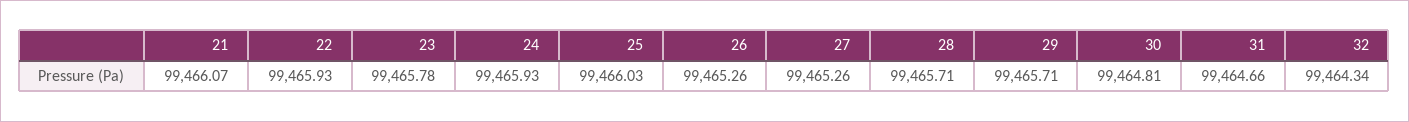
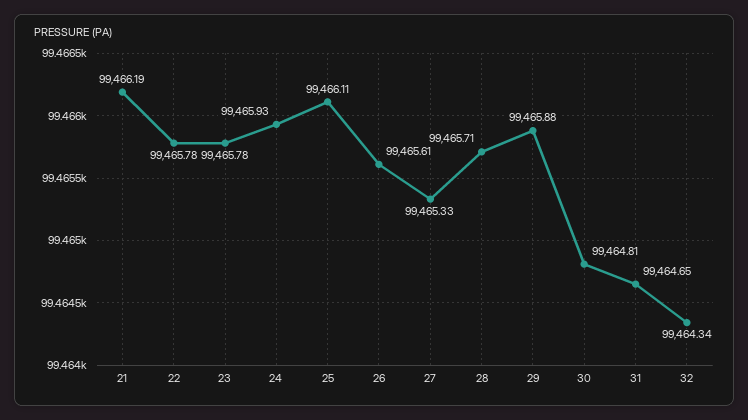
21: 99466.07 -> 99466.19
22: 99465.93 -> 99465.78
25: 99466.03 -> 99466.11
26: 99465.26 -> 99465.61
27: 99465.26 -> 99465.33
29: 99465.71 -> 99465.88
31: 99464.66 -> 99464.65

